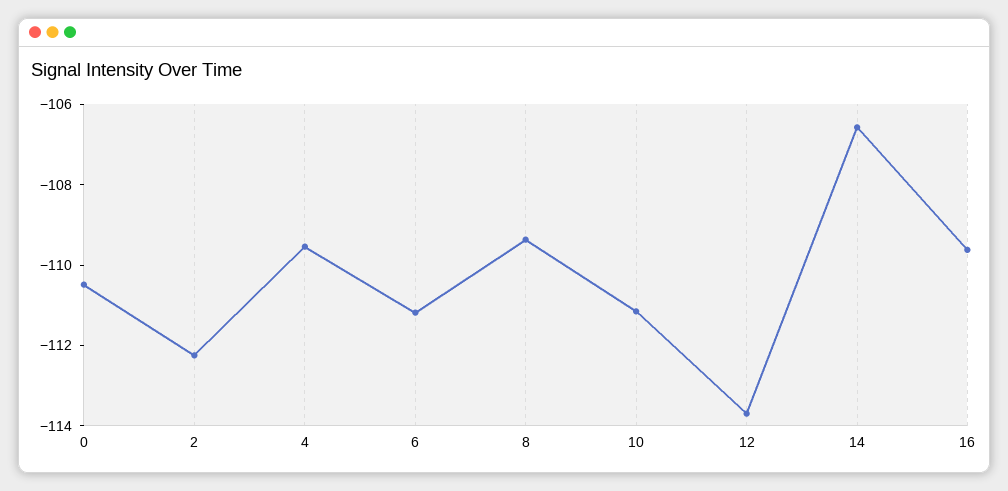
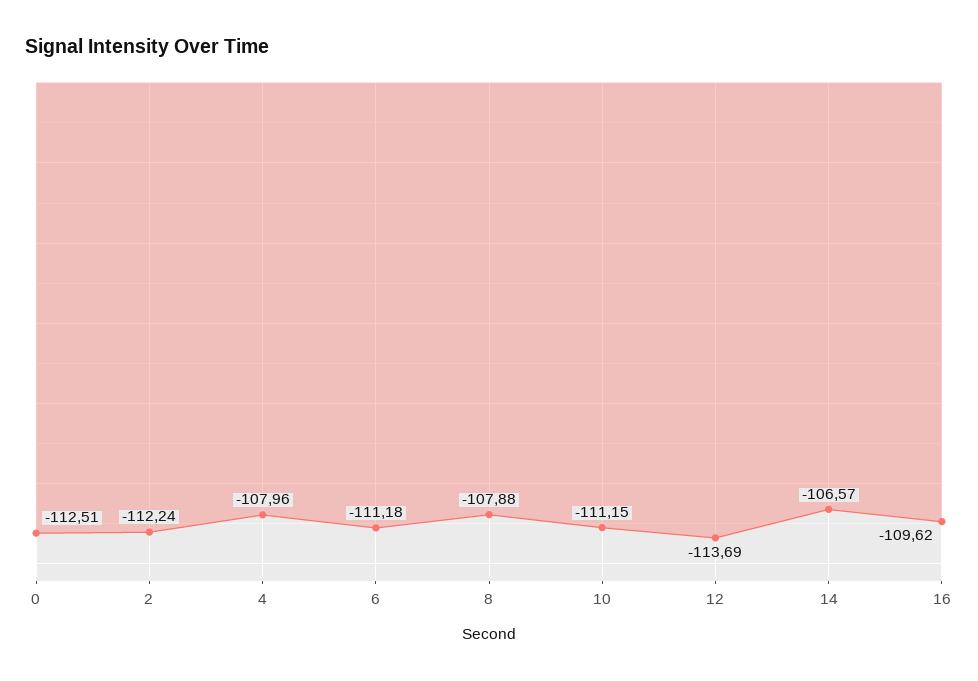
0: -110.5 -> -112.51
4: -109.5 -> -107.96
8: -109.5 -> -107.88

